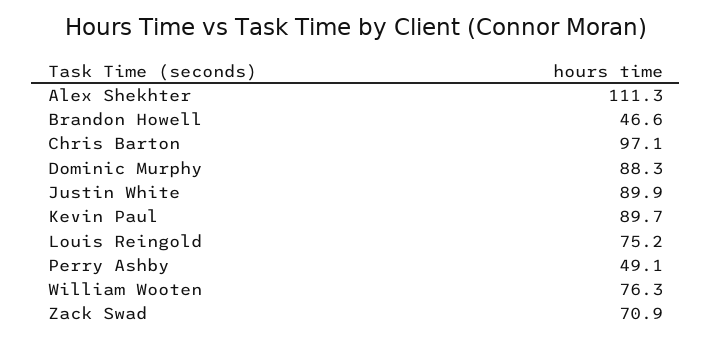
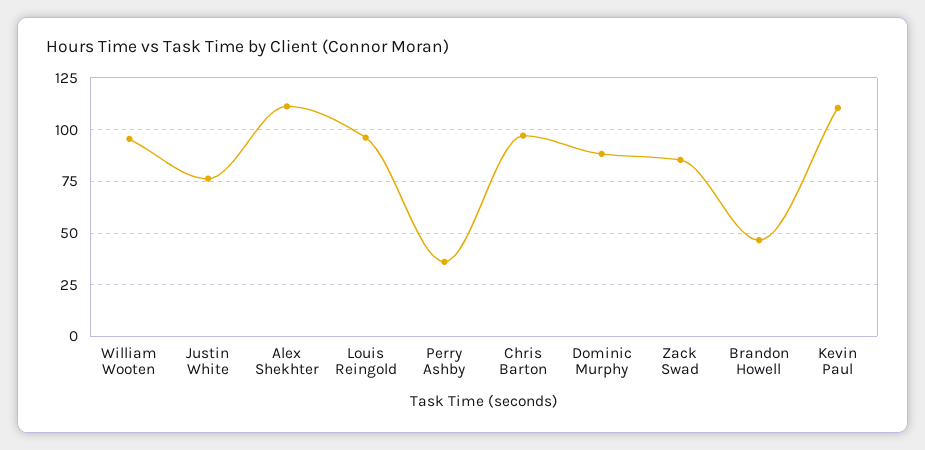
Justin White: 89.9 -> 75
Kevin Paul: 89.7 -> 110
Louis Reingold: 75.2 -> 95
Perry Ashby: 49.1 -> 35
William Wooten: 76.3 -> 95
Zack Swad: 70.9 -> 85

